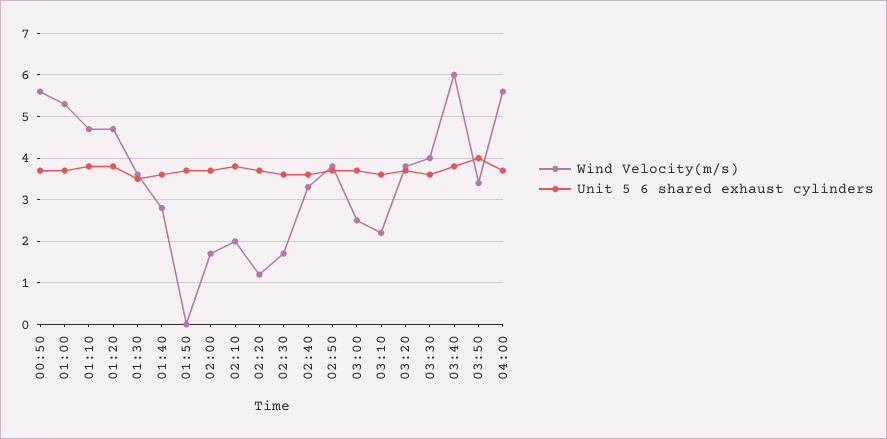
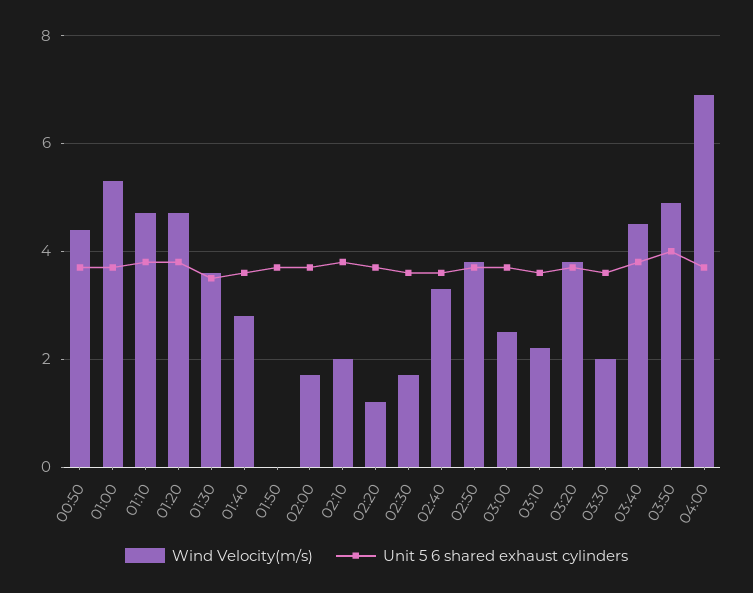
Wind Velocity(m/s), 00:50: 5.5 -> 4.5
Wind Velocity(m/s), 03:30: 4 -> 2
Wind Velocity(m/s), 03:40: 6 -> 4.5
Wind Velocity(m/s), 03:50: 3.5 -> 5
Wind Velocity(m/s), 04:00: 5.5 -> 7

